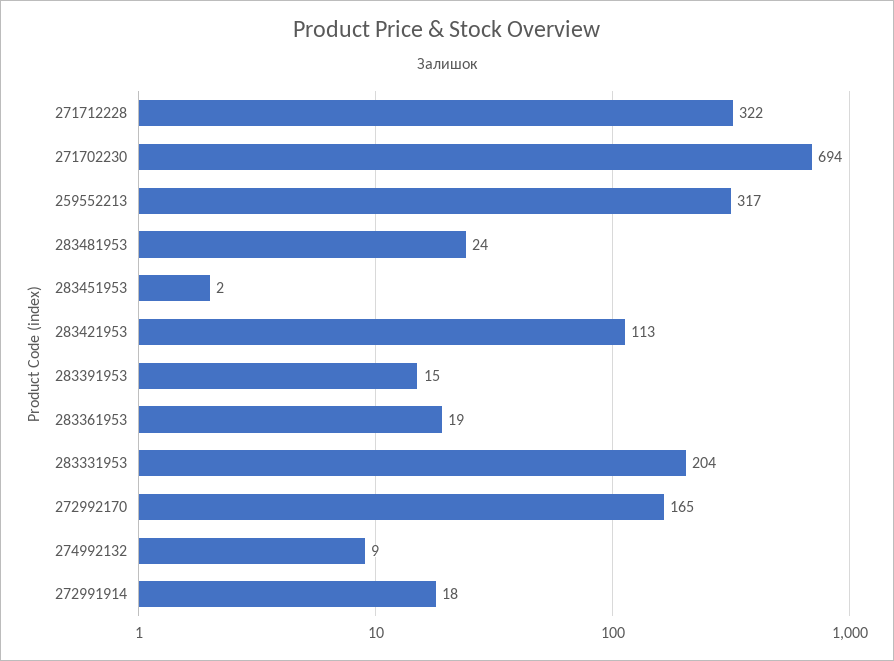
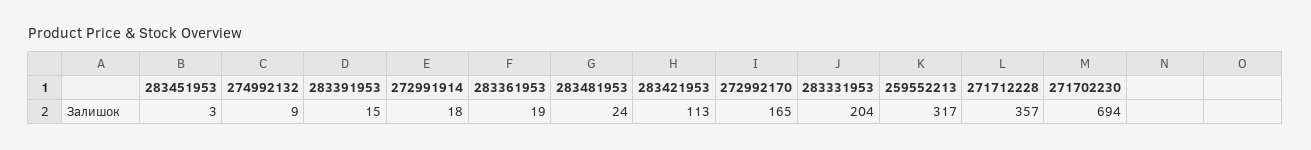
271712228: 322 -> 357
283451953: 2 -> 3

